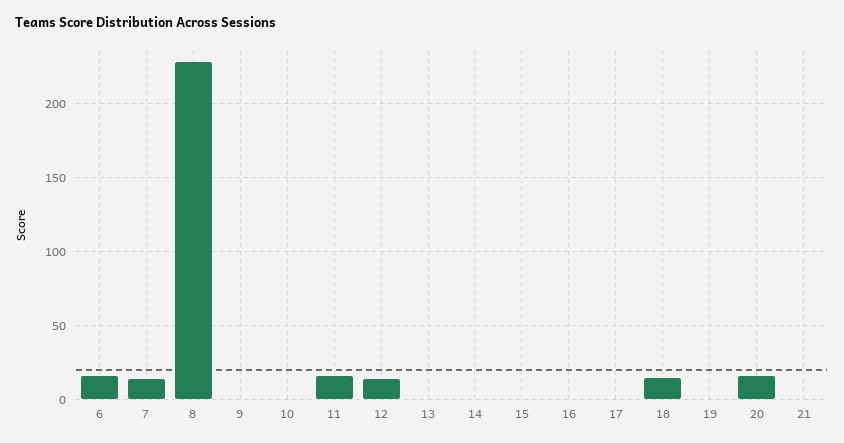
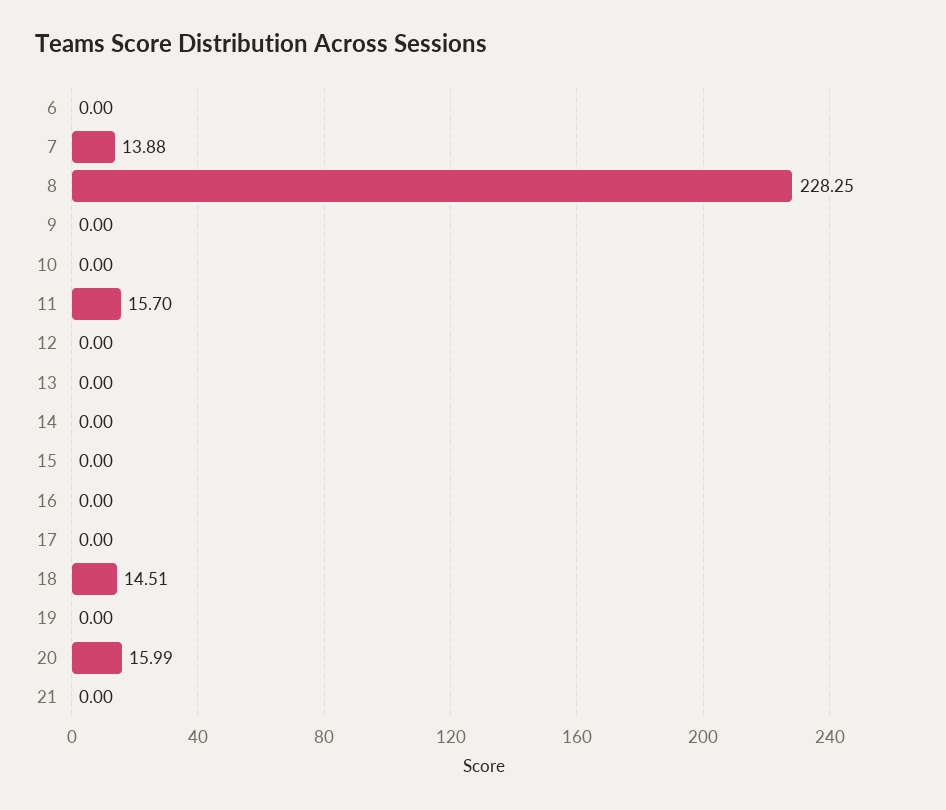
6: 15 -> 0
12: 15 -> 0

